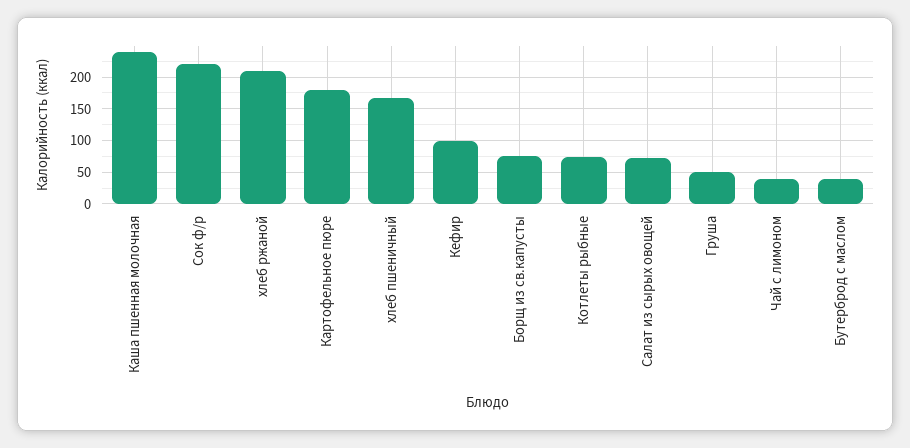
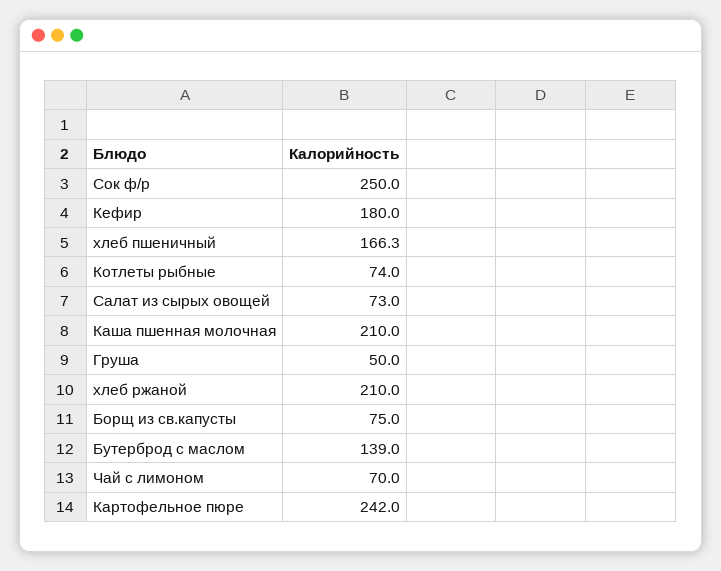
Каша пшенная молочная: 240 -> 210
Сок ф/р: 220 -> 250
Картофельное пюре: 180 -> 242
Кефир: 100 -> 180
Чай с лимоном: 40 -> 70
Бутерброд с маслом: 40 -> 139

